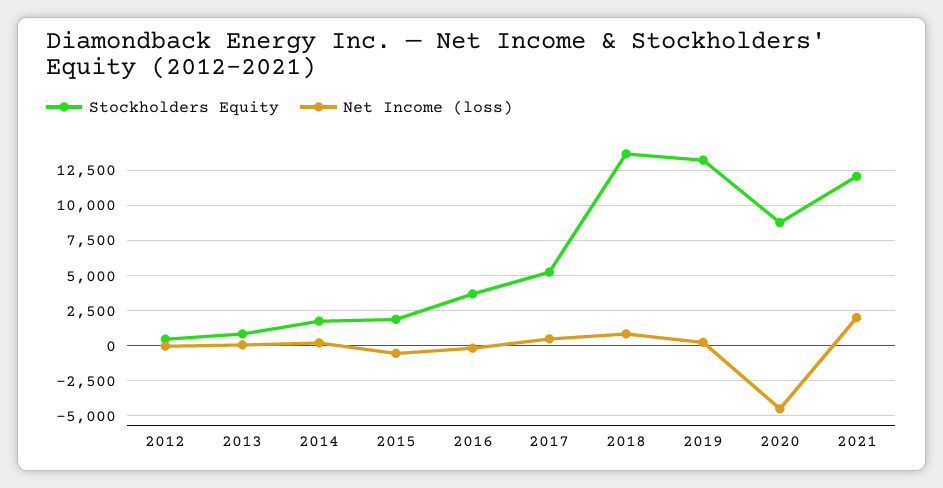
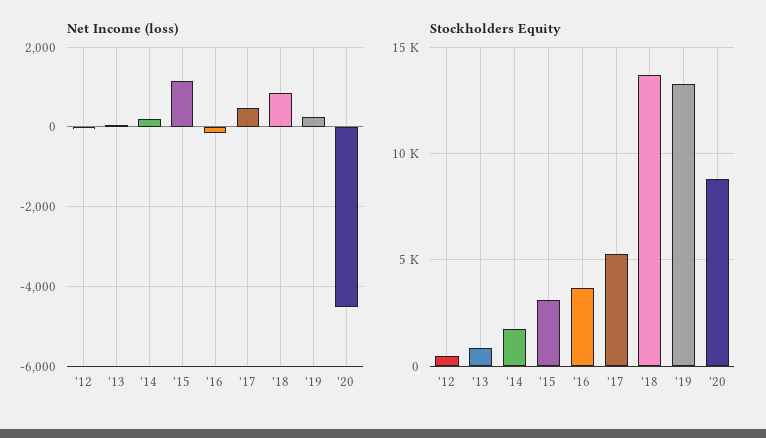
Stockholders Equity, 2015: 2000 -> 3000
Net Income (loss), 2015: -500 -> 1200
Stockholders Equity, 2021: 12000 -> none
Net Income (loss), 2021: 2000 -> none

